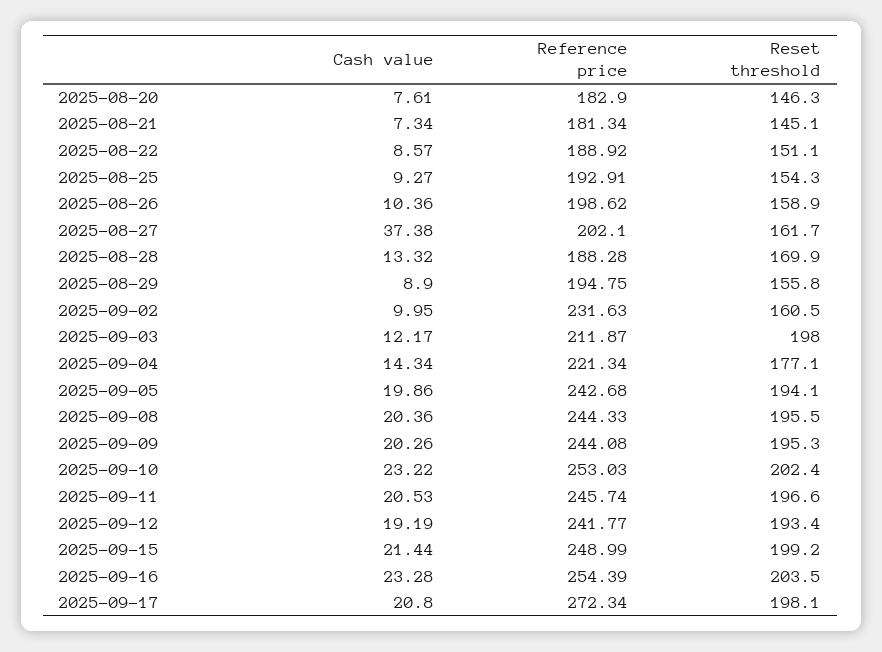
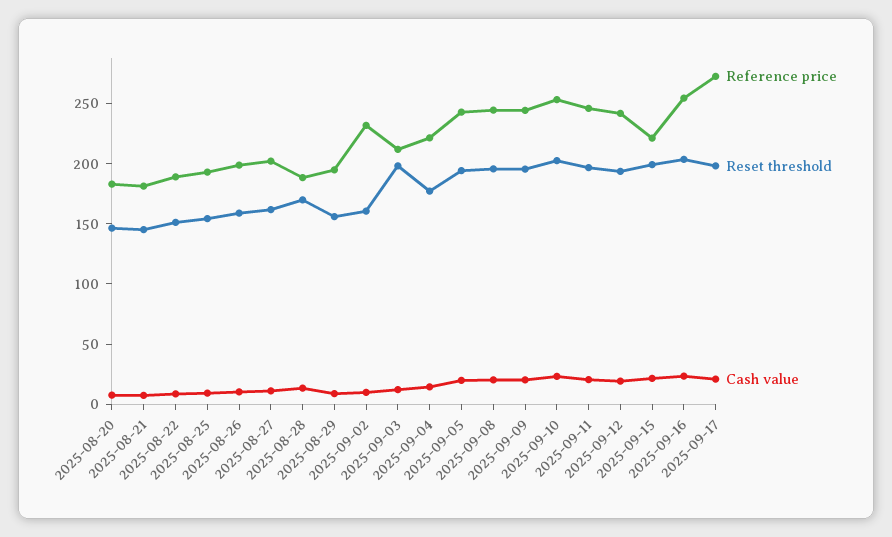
Cash value, 2025-08-27: 37.38 -> 10
Reference price, 2025-09-15: 248.99 -> 220

